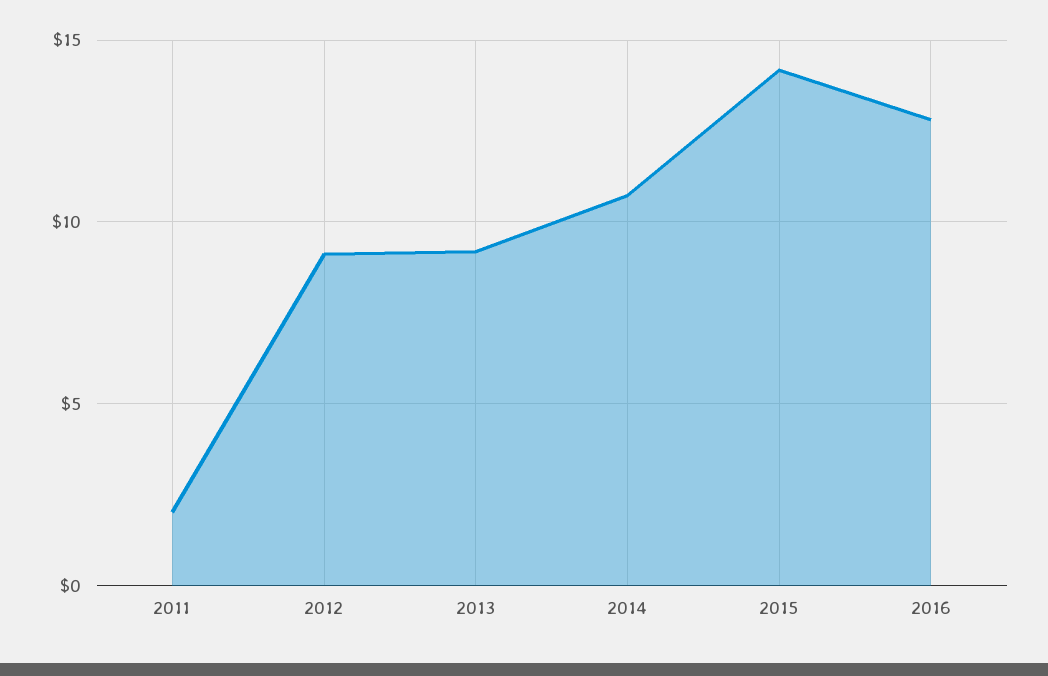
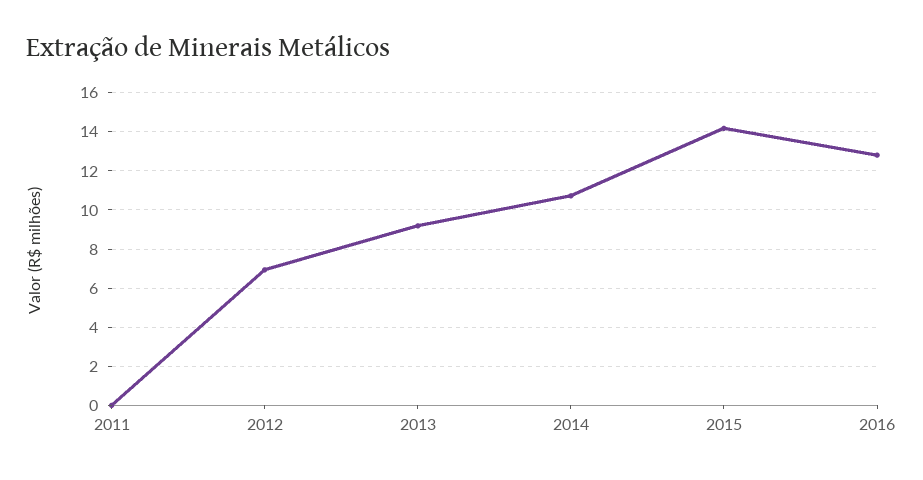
2011: 2 -> 0
2012: 9 -> 7

